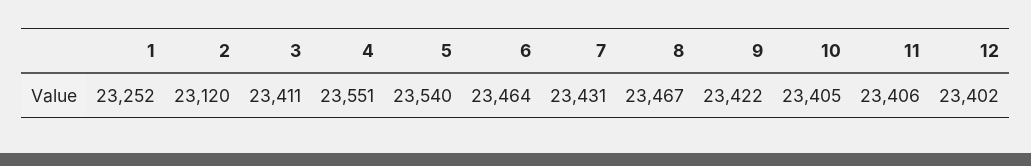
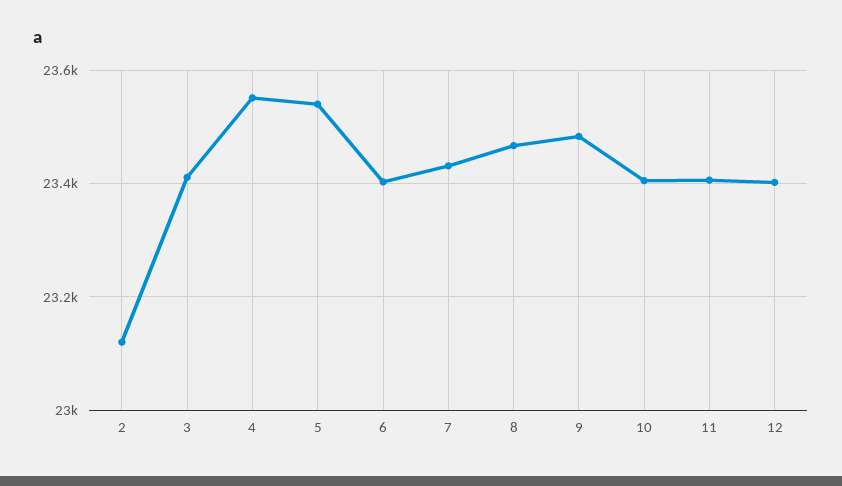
1: 23252 -> none
6: 23464 -> 23400
9: 23422 -> 23480

